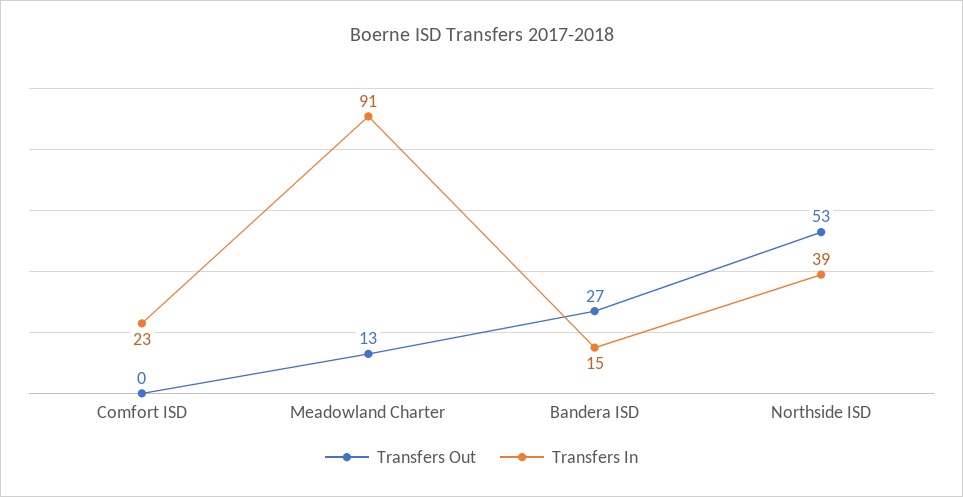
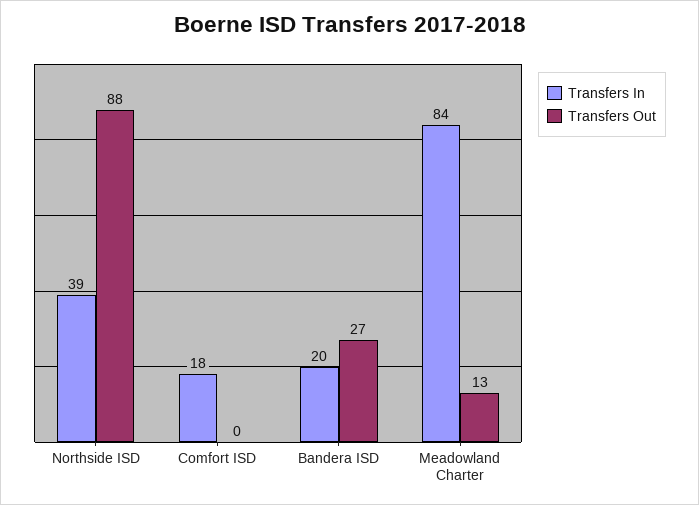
Transfers In, Comfort ISD: 23 -> 18
Transfers In, Meadowland Charter: 91 -> 84
Transfers In, Bandera ISD: 15 -> 20
Transfers Out, Northside ISD: 53 -> 88

